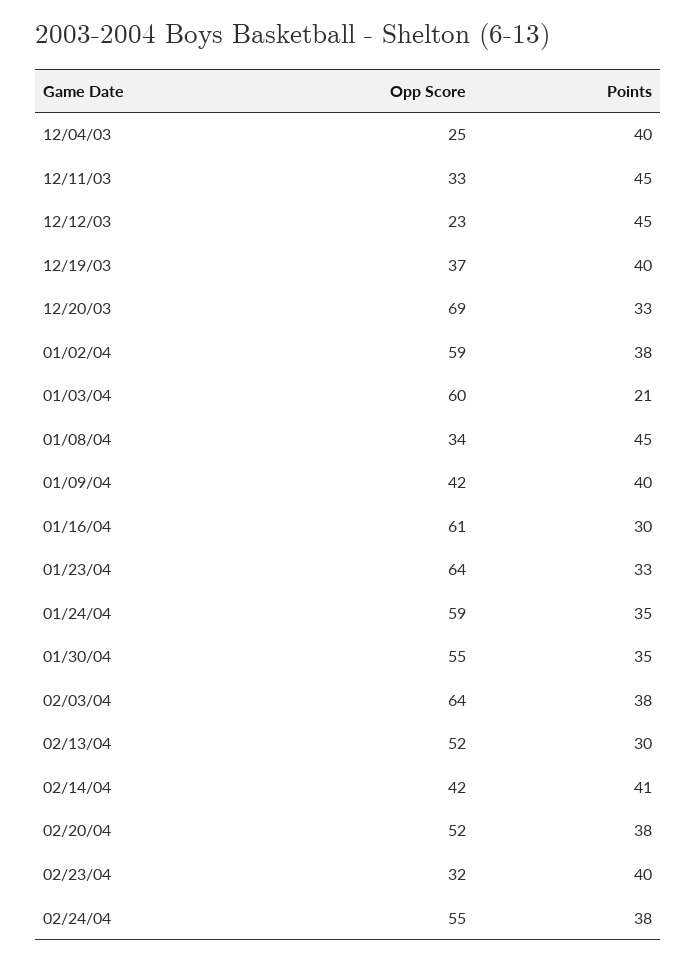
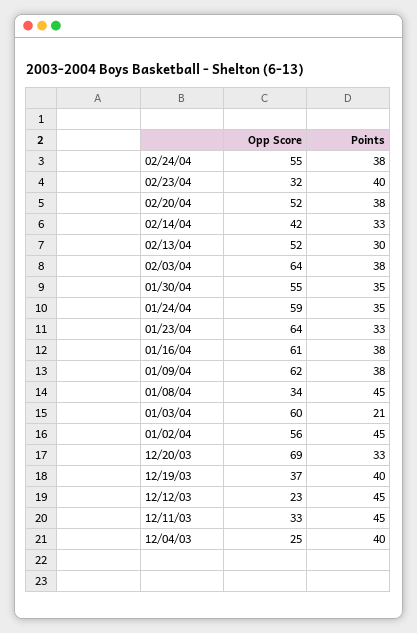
Opp Score, 01/02/04: 59 -> 56
Points, 01/02/04: 38 -> 45
Opp Score, 01/09/04: 42 -> 62
Points, 01/09/04: 40 -> 38
Points, 01/16/04: 30 -> 38
Points, 02/14/04: 41 -> 33

